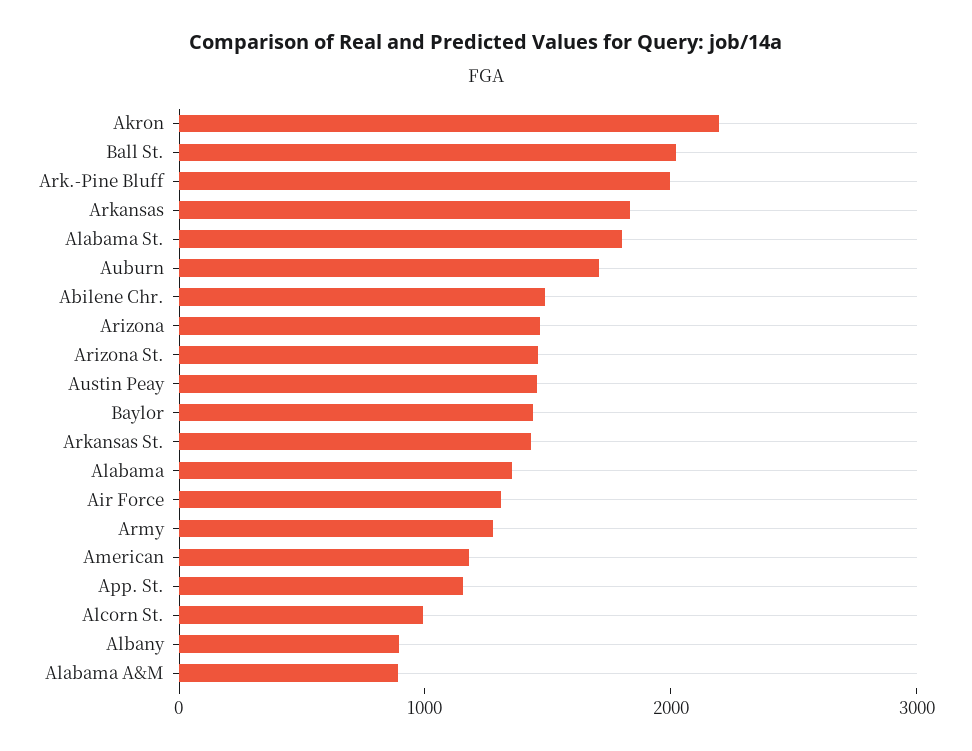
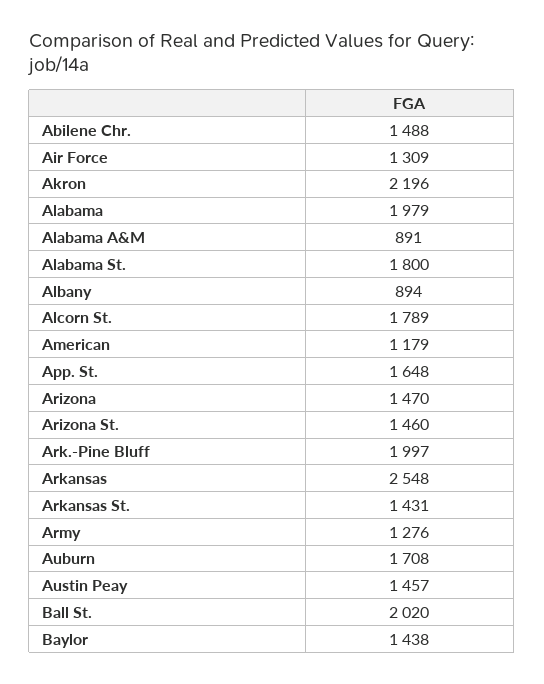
Arkansas: 1800 -> 2548
Alabama: 1400 -> 1979
App. St.: 1200 -> 1648
Alcorn St.: 1000 -> 1789

